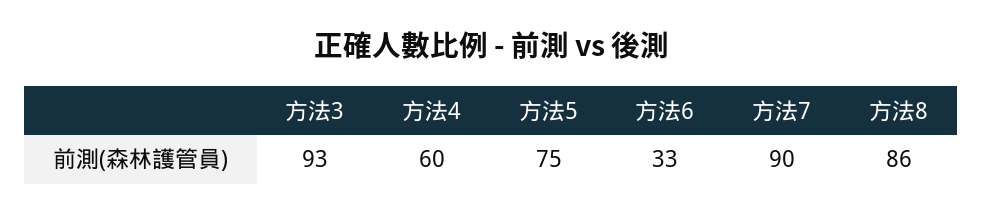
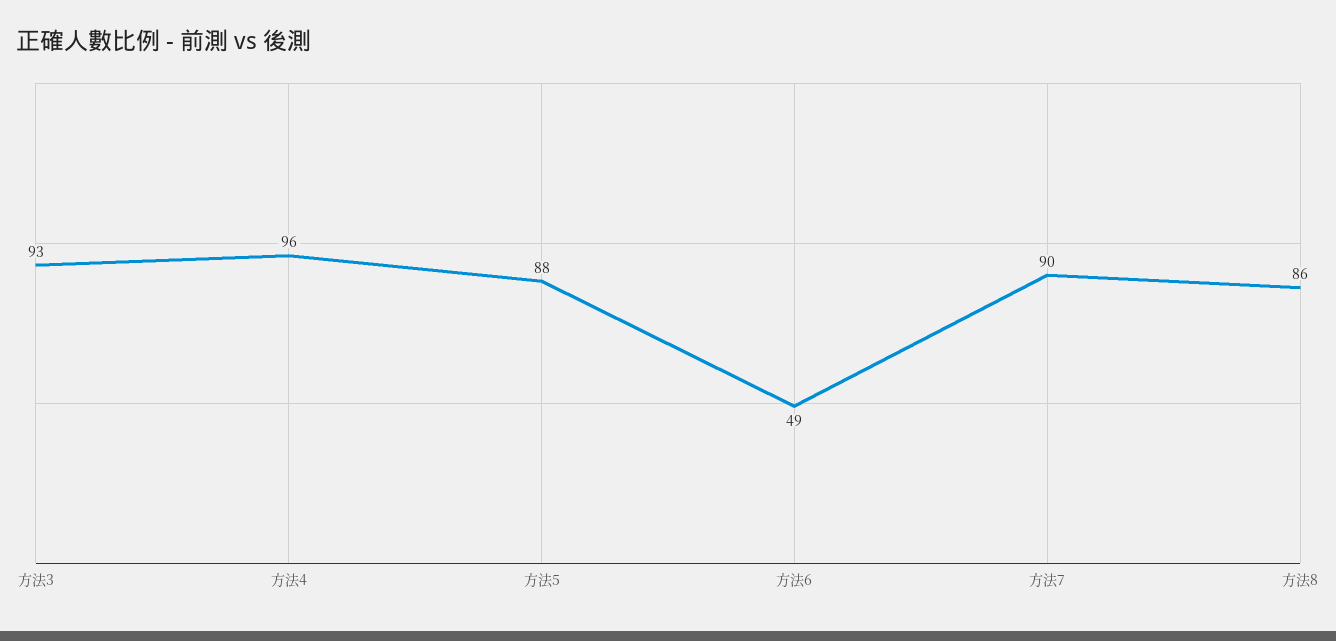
方法4: 60 -> 96
方法5: 75 -> 88
方法6: 33 -> 49

